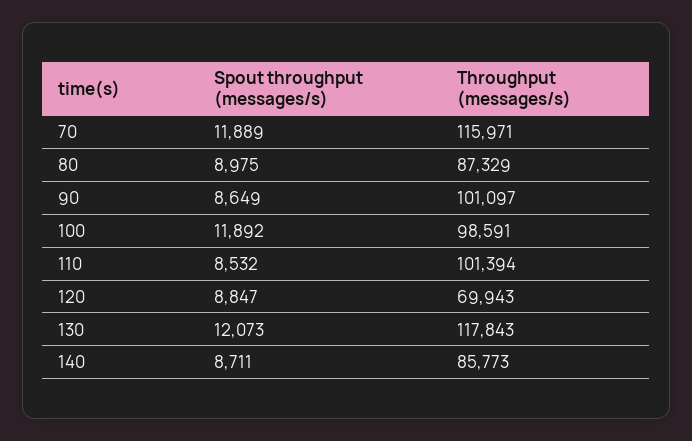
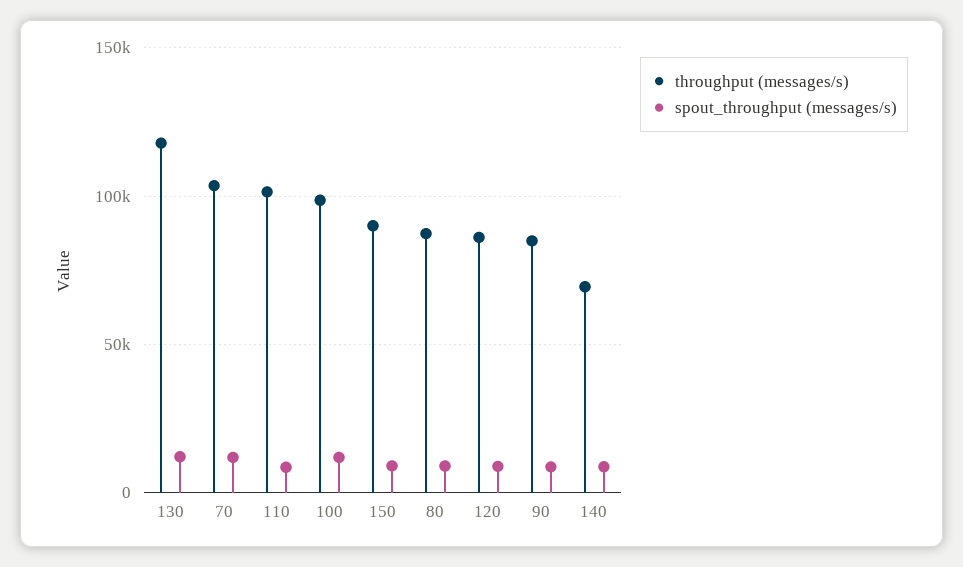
Throughput (messages/s), 70: 115971 -> 105000
Throughput (messages/s), 90: 101097 -> 85000
Throughput (messages/s), 120: 69943 -> 85000
Throughput (messages/s), 140: 85773 -> 70000
Throughput (messages/s), 150: none -> 90000
Spout throughput (messages/s), 150: none -> 10000

